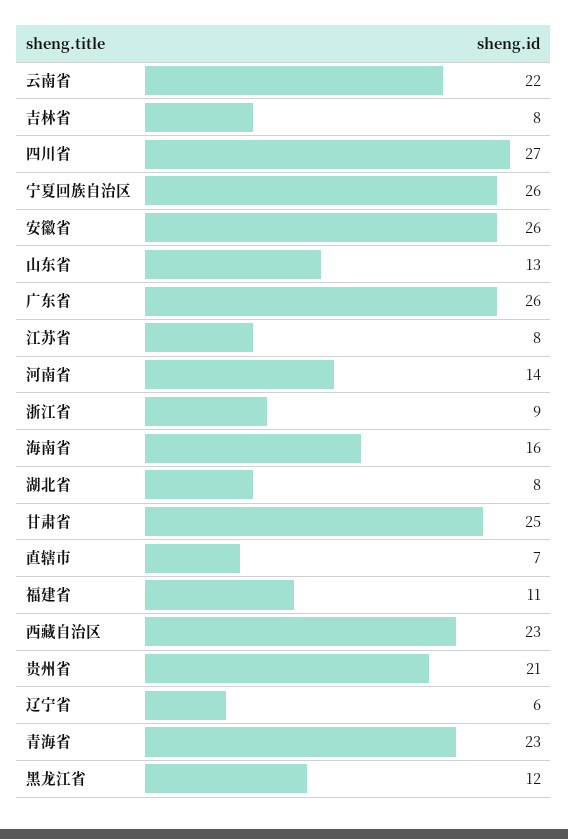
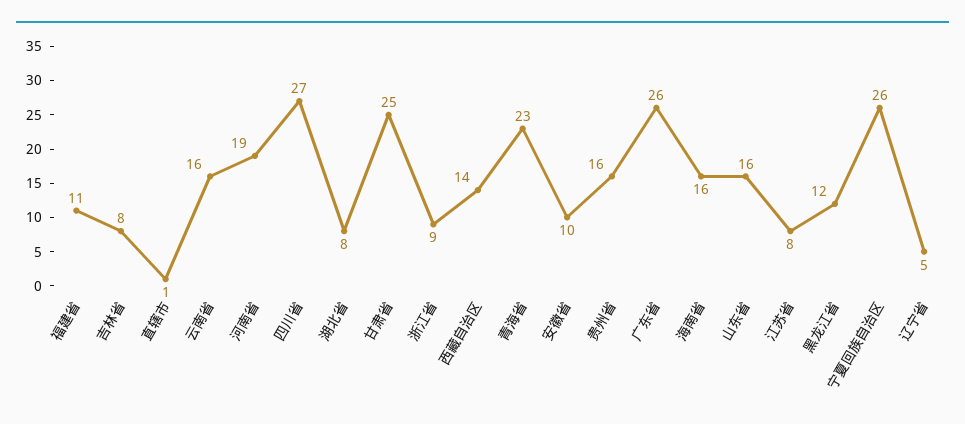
云南省: 22 -> 16
安徽省: 26 -> 10
山东省: 13 -> 16
河南省: 14 -> 19
直辖市: 7 -> 1
西藏自治区: 23 -> 14
贵州省: 21 -> 16
辽宁省: 6 -> 5

